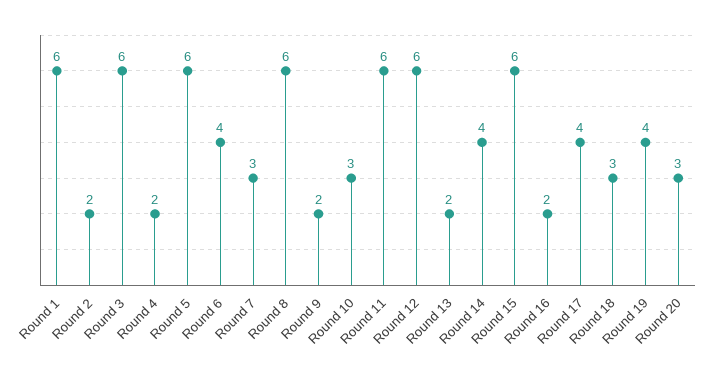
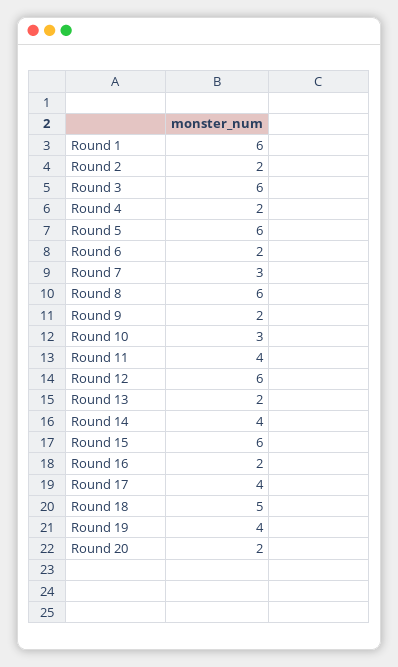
Round 6: 4 -> 2
Round 11: 6 -> 4
Round 18: 3 -> 5
Round 20: 3 -> 2

